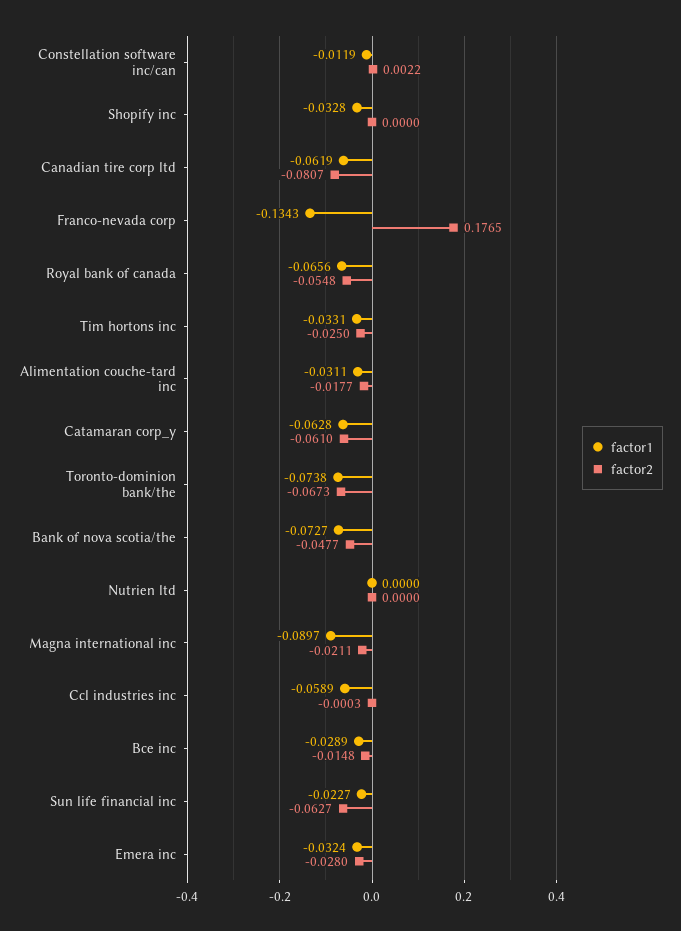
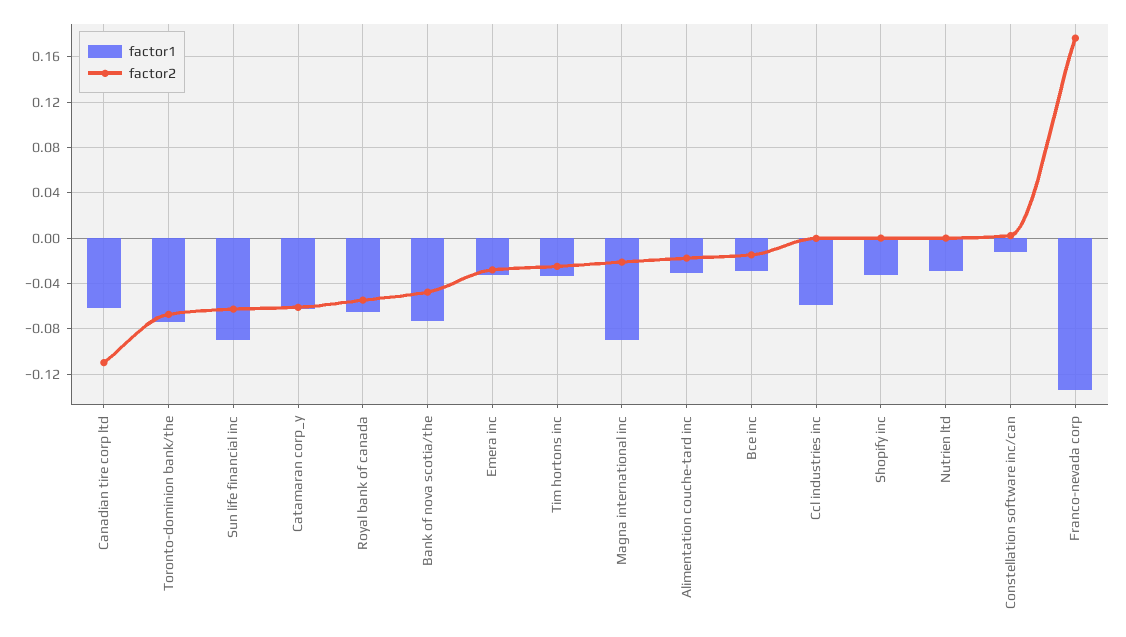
factor2, Canadian tire corp ltd: -0.0807 -> -0.11
factor1, Nutrien ltd: 0 -> -0.03
factor1, Sun life financial inc: -0.0227 -> -0.09

